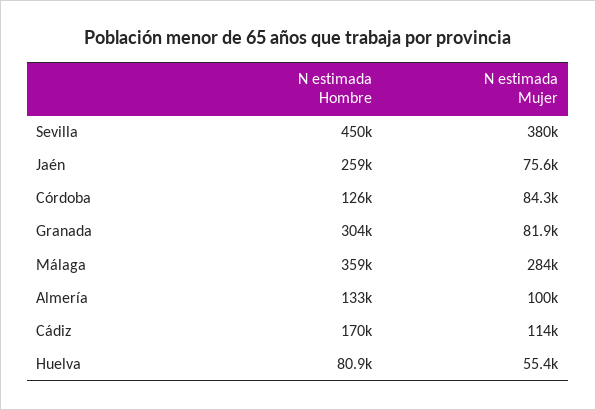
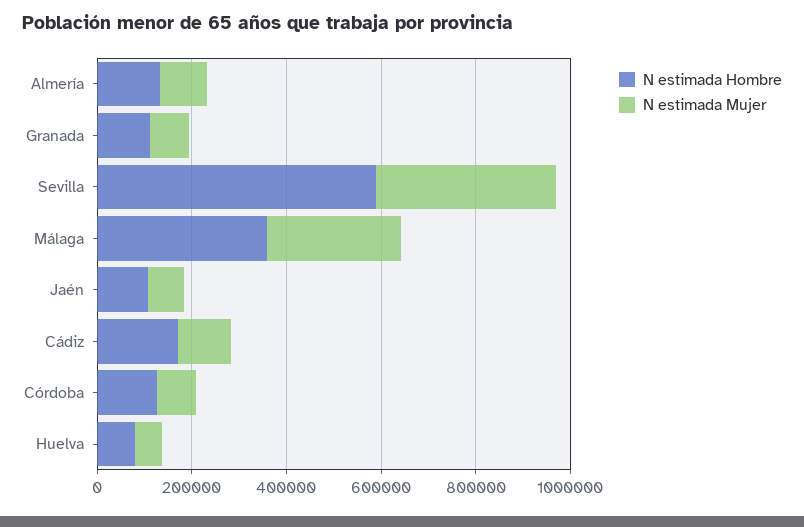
N estimada Hombre, Sevilla: 450000 -> 600000
N estimada Hombre, Jaén: 259000 -> 100000
N estimada Hombre, Granada: 304000 -> 100000

